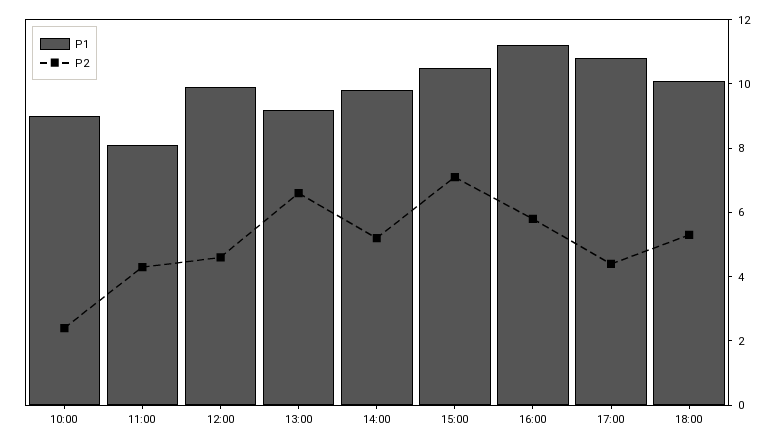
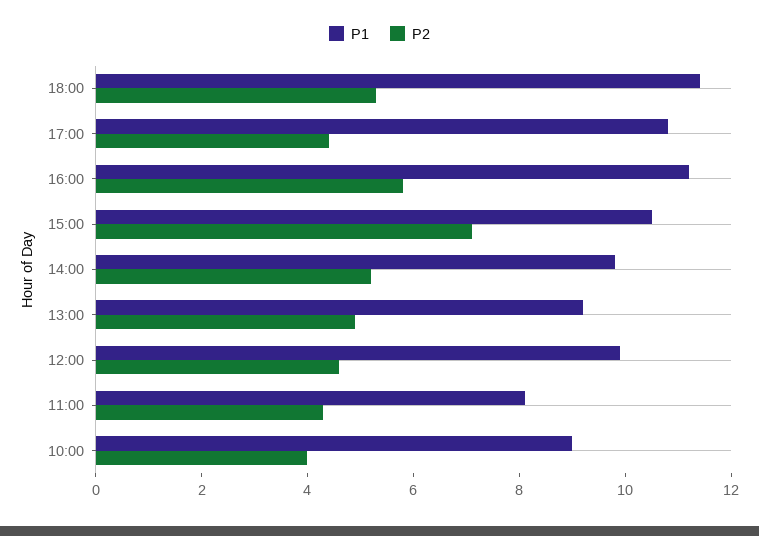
P2, 10:00: 2.5 -> 4
P2, 13:00: 6.5 -> 5
P1, 18:00: 10 -> 11.5

